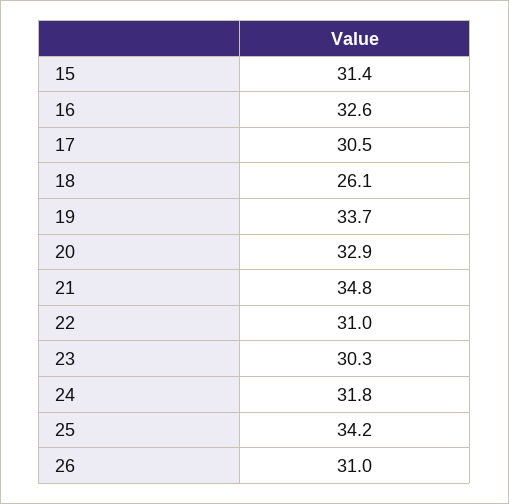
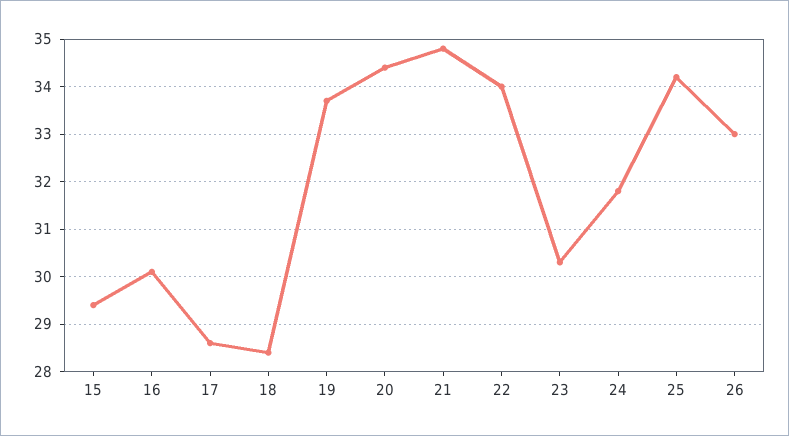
15: 31.4 -> 29.5
16: 32.6 -> 30
17: 30.5 -> 28.5
18: 26.1 -> 28.5
20: 32.9 -> 34.5
22: 31 -> 34
26: 31 -> 33

